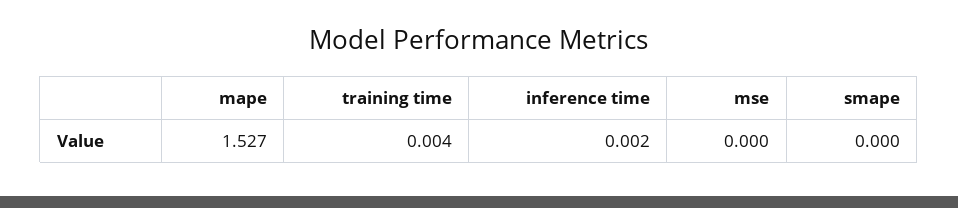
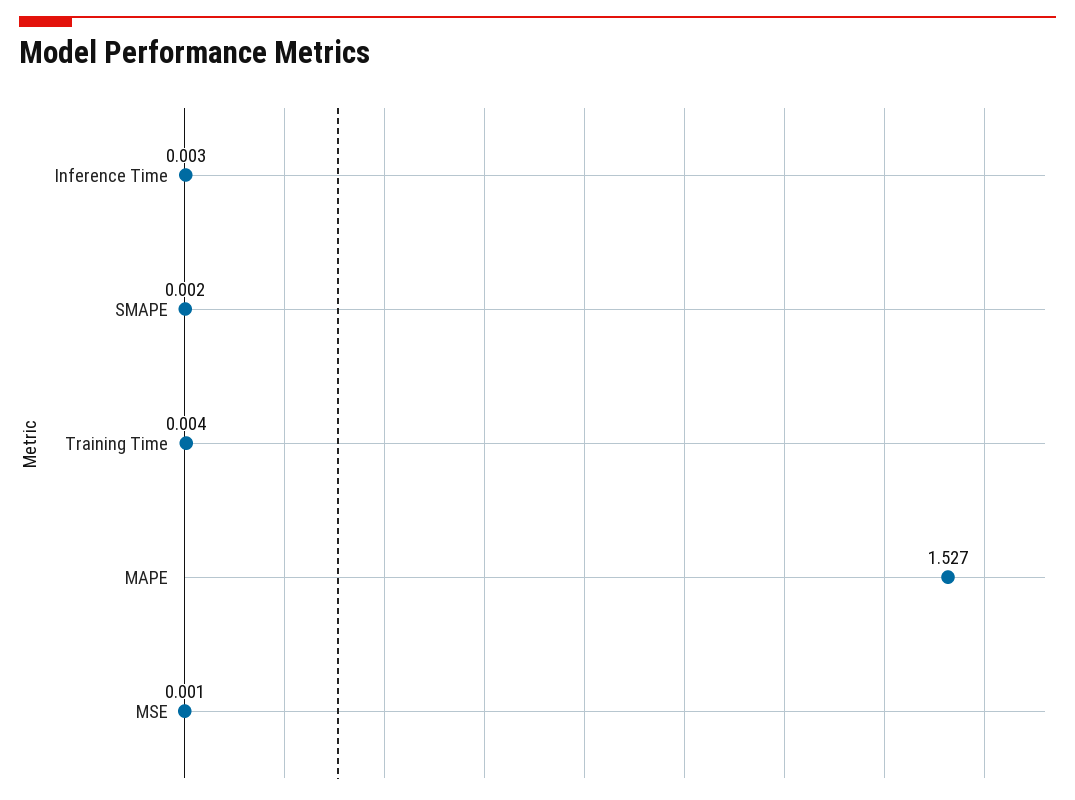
inference time: 0.002 -> 0.003
mse: 0 -> 0.001
smape: 0 -> 0.002

